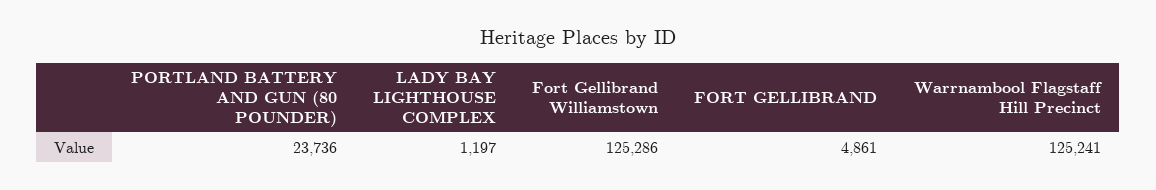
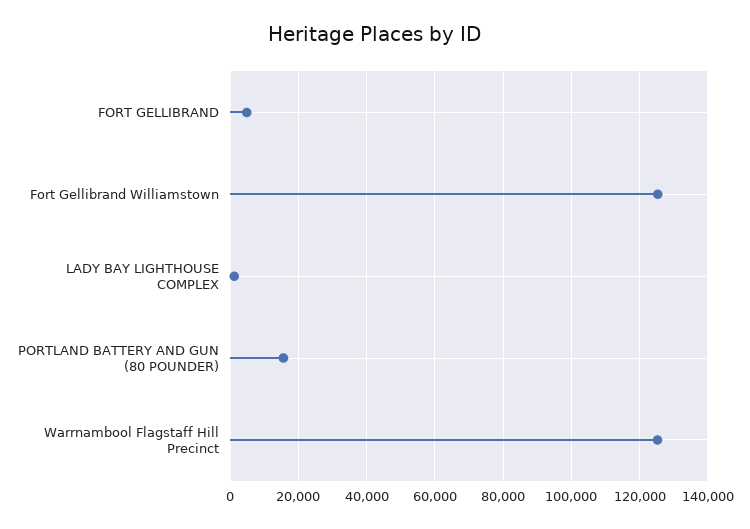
PORTLAND BATTERY AND GUN (80 POUNDER): 23736 -> 16000

